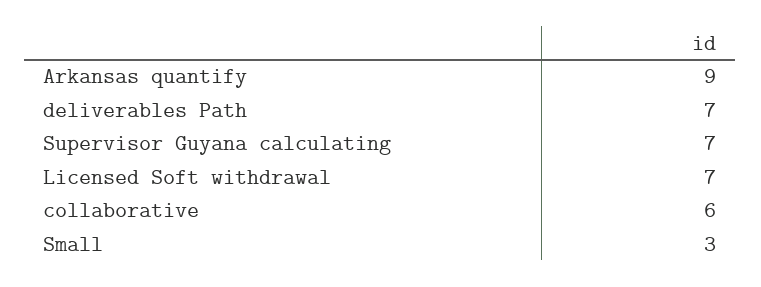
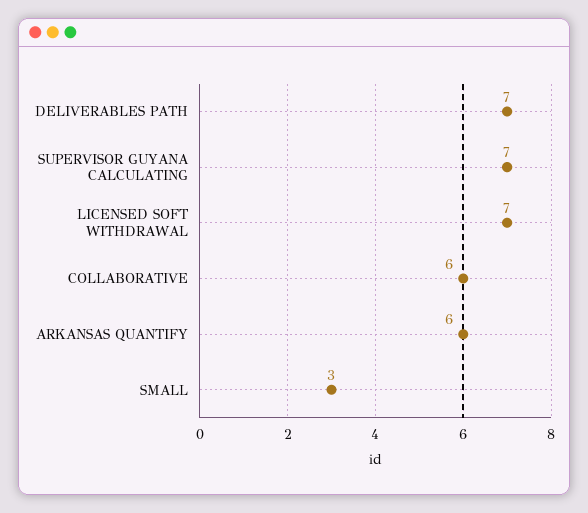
Arkansas quantify: 9 -> 6

